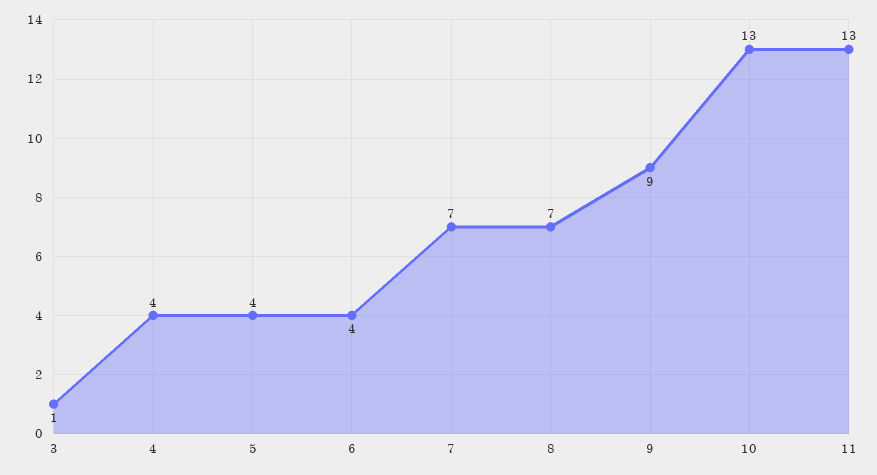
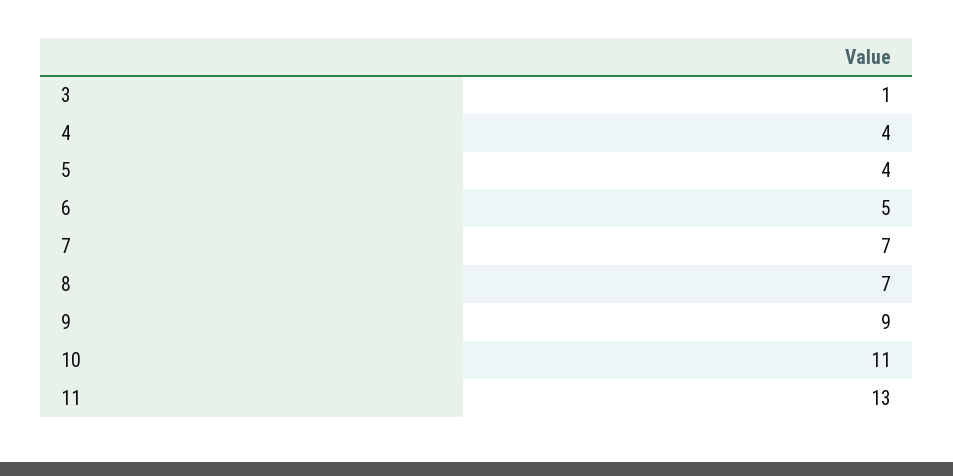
6: 4 -> 5
10: 13 -> 11

